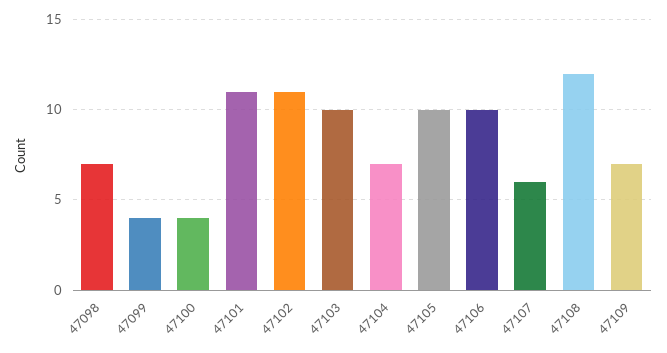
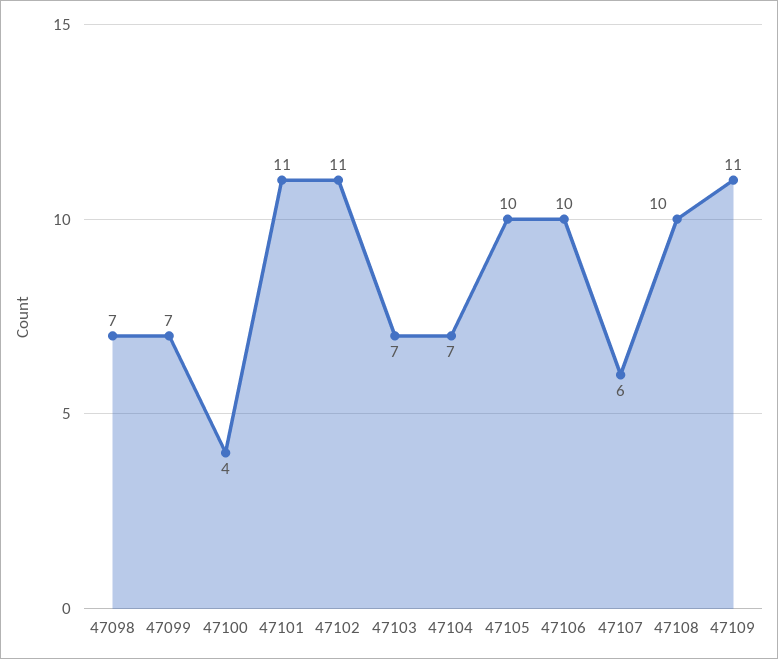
47099: 4 -> 7
47103: 10 -> 7
47108: 12 -> 10
47109: 7 -> 11

